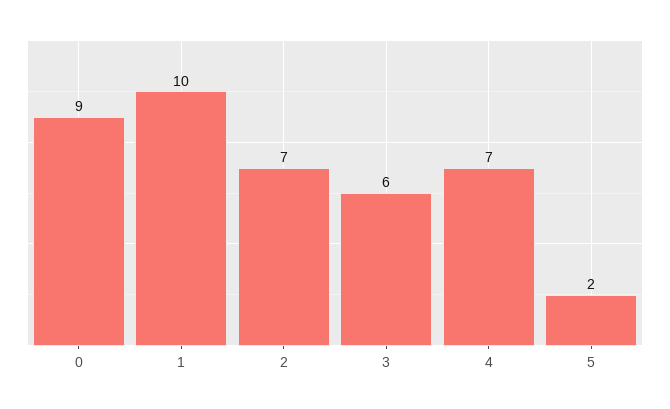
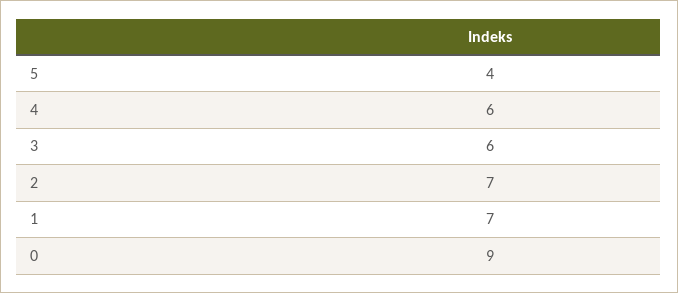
1: 10 -> 7
4: 7 -> 6
5: 2 -> 4

